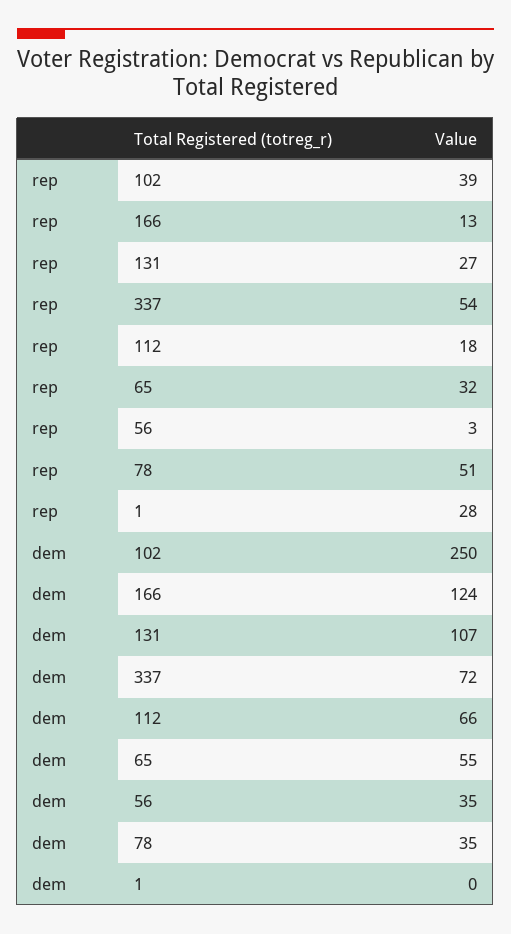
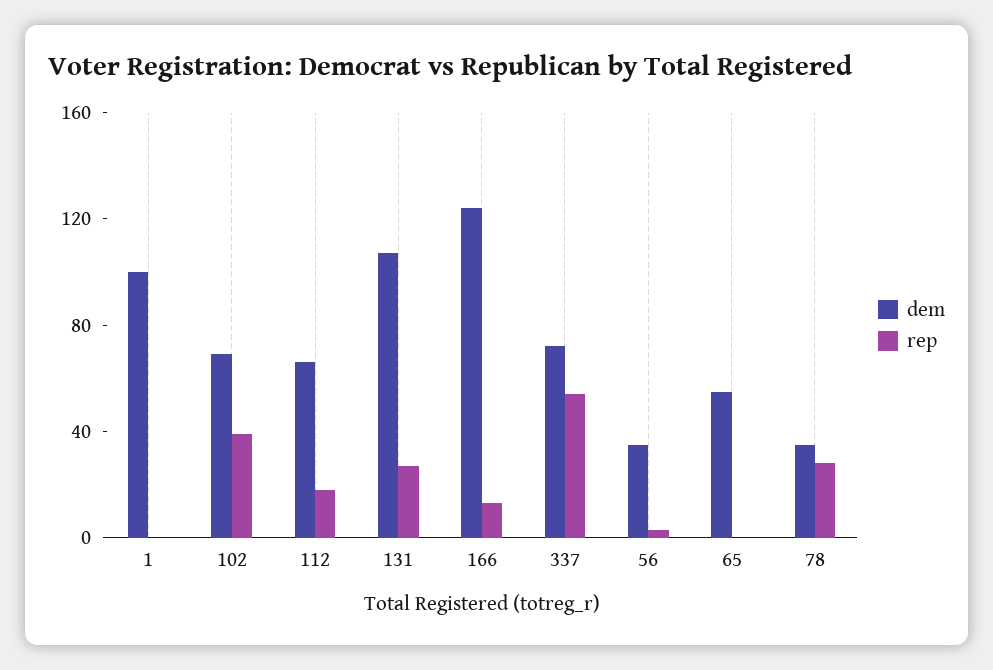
rep, 65: 32 -> 0
rep, 78: 51 -> 30
rep, 1: 28 -> 0
dem, 102: 250 -> 70
dem, 1: 0 -> 100

